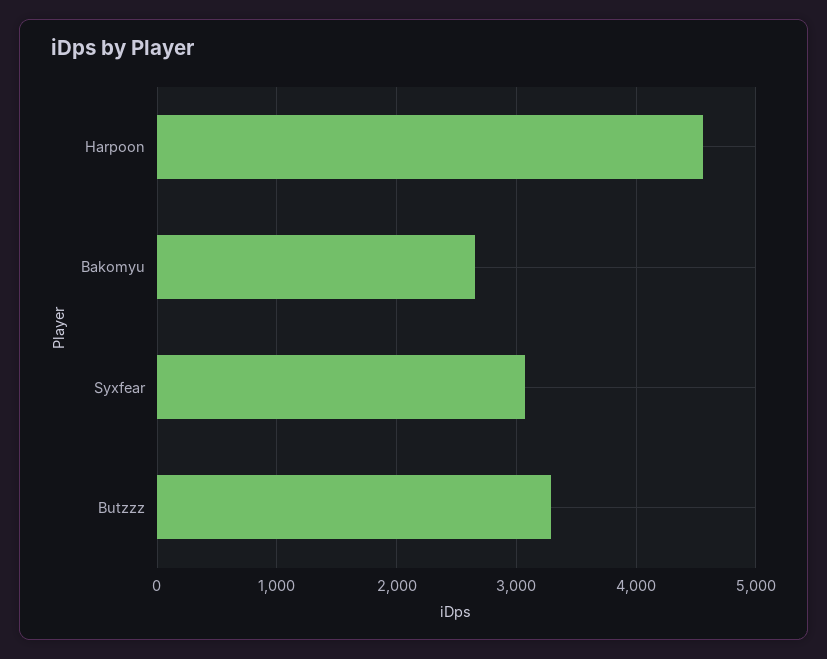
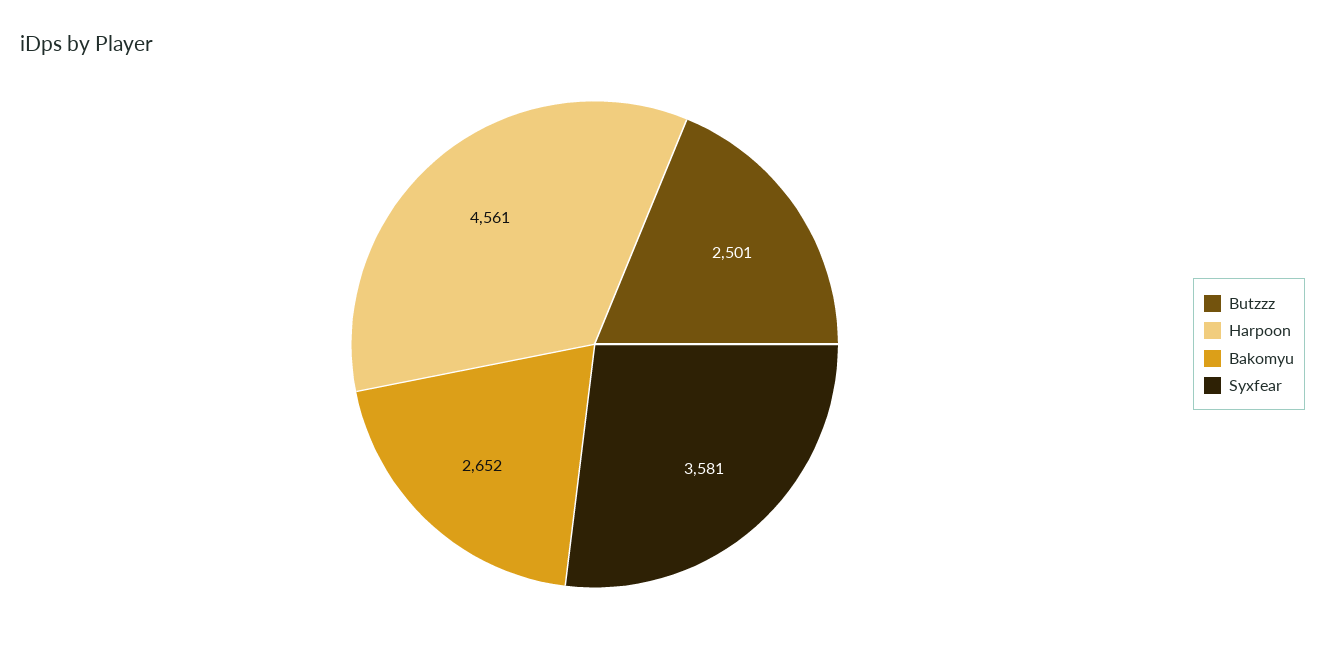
Syxfear: 3100 -> 3581
Butzzz: 3300 -> 2501

